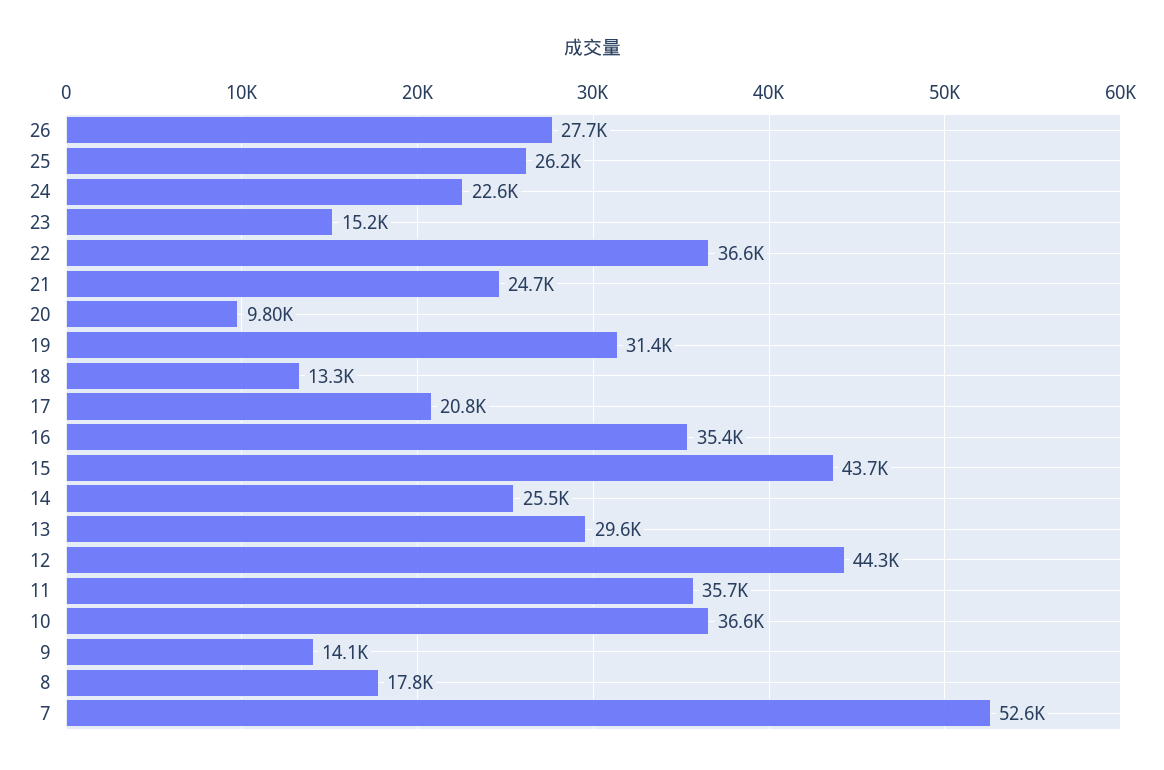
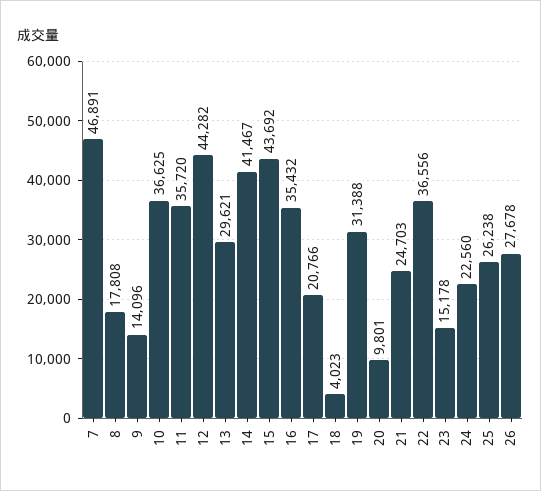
18: 13300 -> 4023
14: 25500 -> 41467
7: 52600 -> 46891

